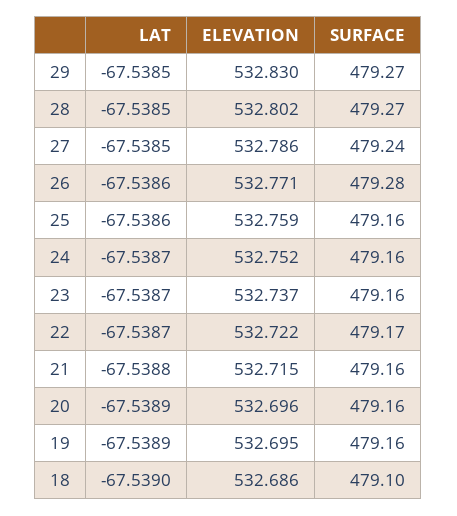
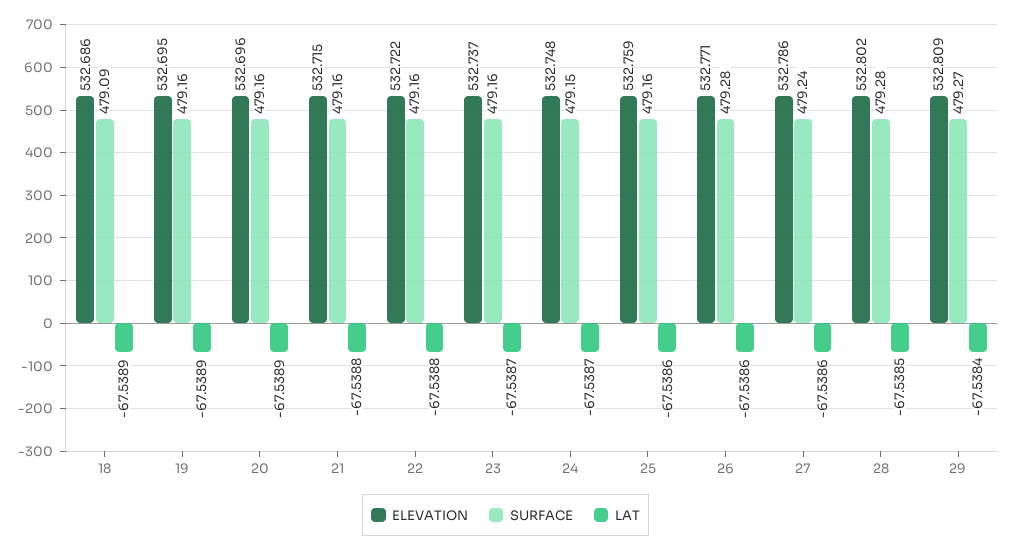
LAT, 29: -67.5385 -> -67.5384
ELEVATION, 29: 532.83 -> 532.809
SURFACE, 28: 479.27 -> 479.28
LAT, 27: -67.5385 -> -67.5386
ELEVATION, 24: 532.752 -> 532.748
SURFACE, 24: 479.16 -> 479.15
LAT, 22: -67.5387 -> -67.5388
SURFACE, 22: 479.17 -> 479.16
LAT, 18: -67.539 -> -67.5389
SURFACE, 18: 479.1 -> 479.09

